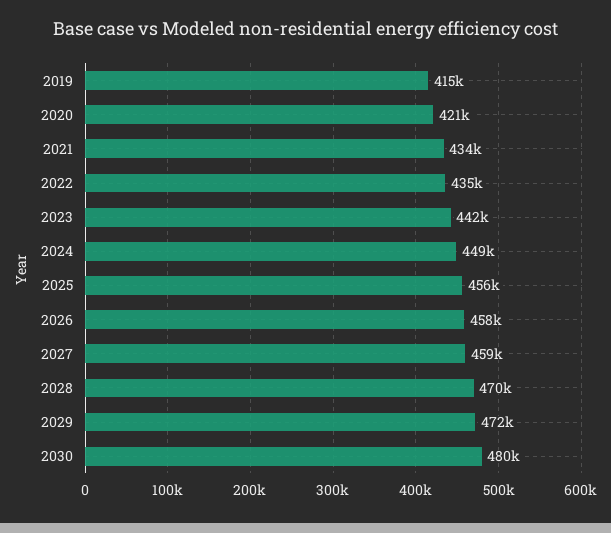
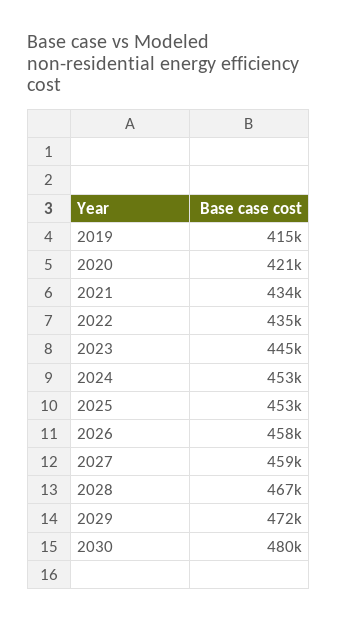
2023: 442000 -> 445000
2024: 449000 -> 453000
2025: 456000 -> 453000
2028: 470000 -> 467000

